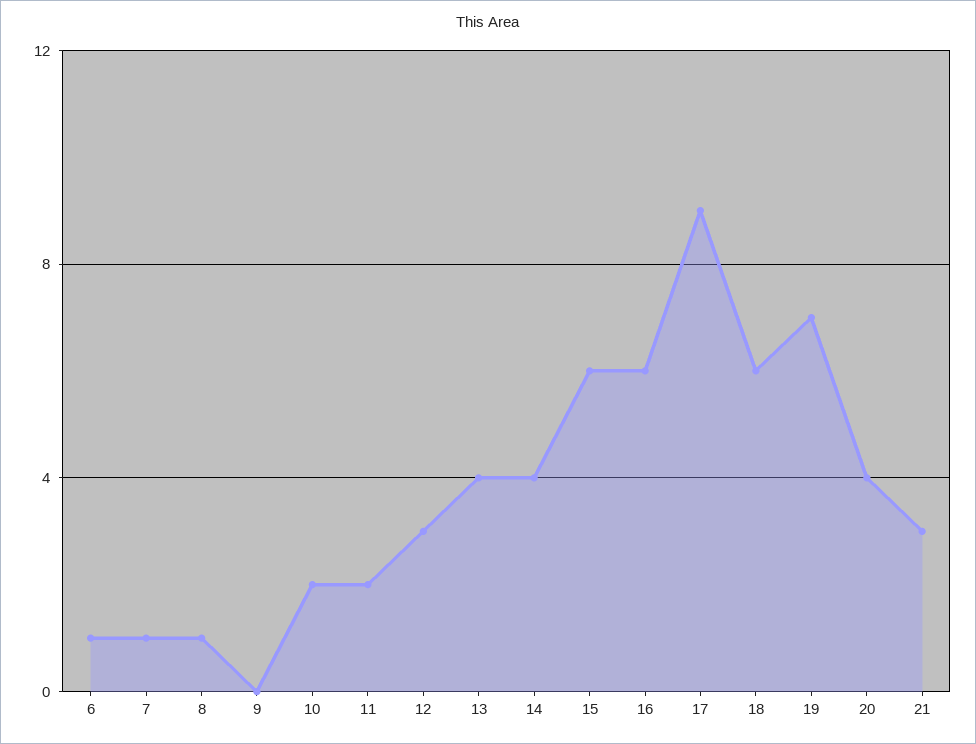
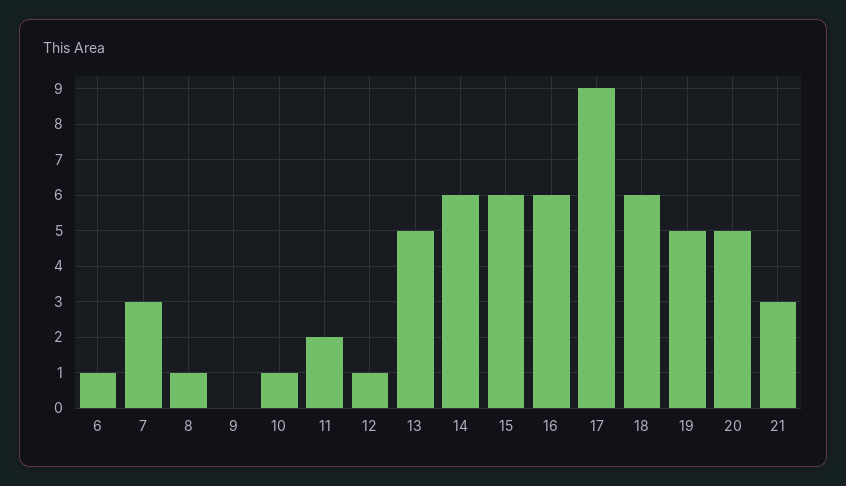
7: 1 -> 3
10: 2 -> 1
12: 3 -> 1
13: 4 -> 5
14: 4 -> 6
19: 7 -> 5
20: 4 -> 5

